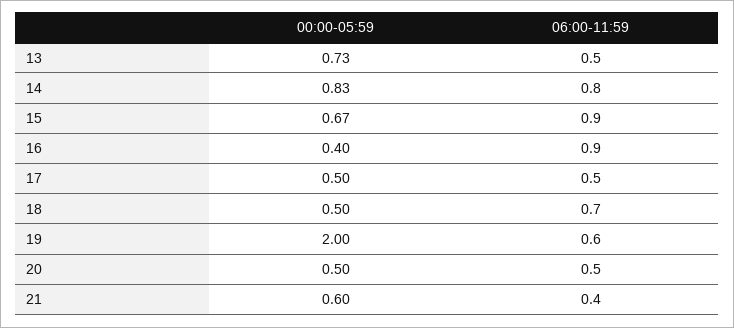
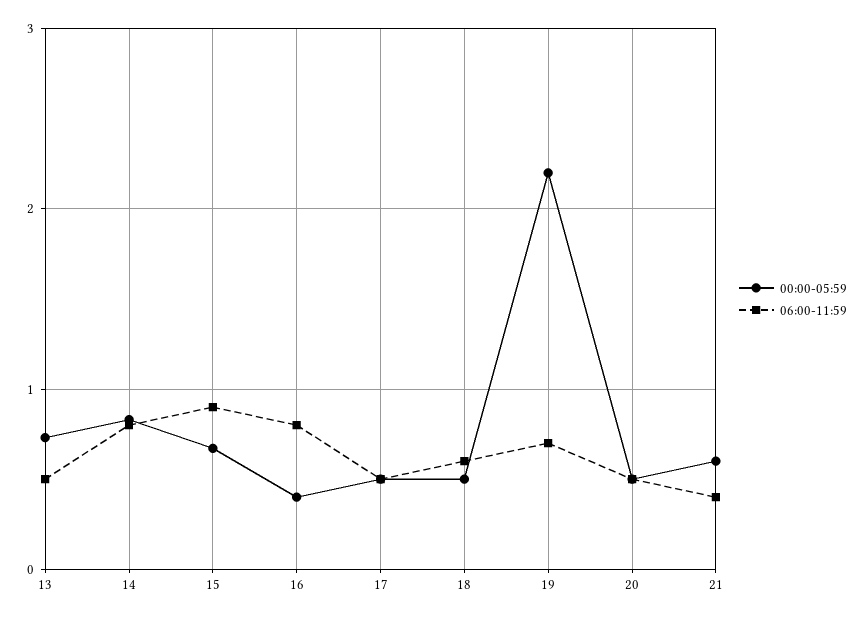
06:00-11:59, 16: 0.9 -> 0.8
06:00-11:59, 18: 0.7 -> 0.6
00:00-05:59, 19: 2 -> 2.2
06:00-11:59, 19: 0.6 -> 0.7

